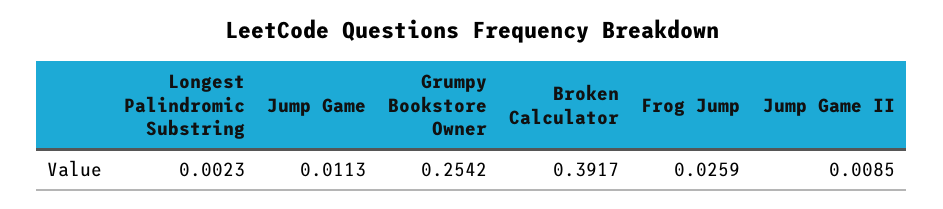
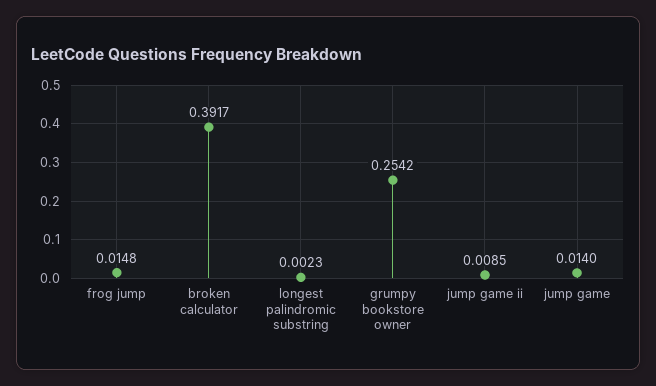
Jump Game: 0.0113 -> 0.014
Frog Jump: 0.0259 -> 0.0148

